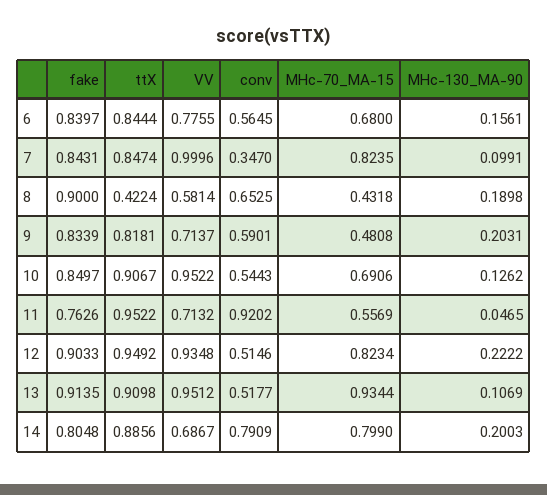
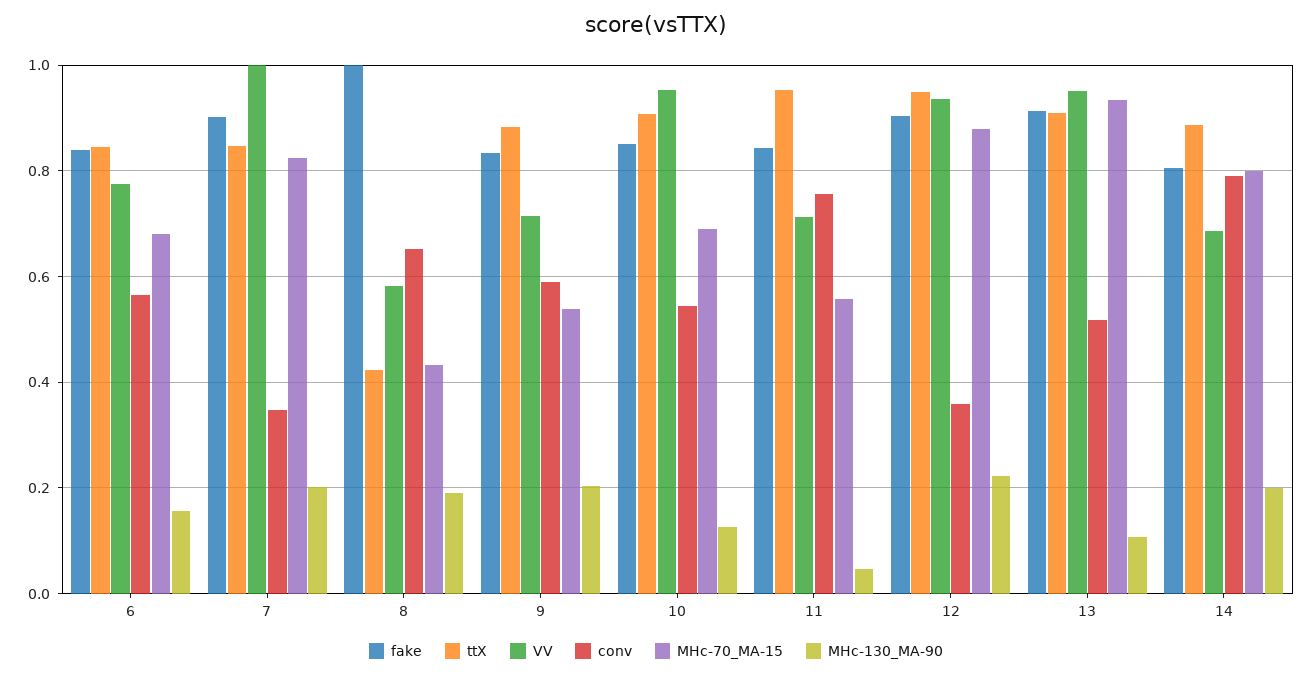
fake, 7: 0.8431 -> 0.9
MHc-130_MA-90, 7: 0.0991 -> 0.2
fake, 8: 0.9 -> 1
ttX, 9: 0.8181 -> 0.88
MHc-70_MA-15, 9: 0.4808 -> 0.54
fake, 11: 0.7626 -> 0.84
conv, 11: 0.9202 -> 0.76
conv, 12: 0.5146 -> 0.36
MHc-70_MA-15, 12: 0.8234 -> 0.88

